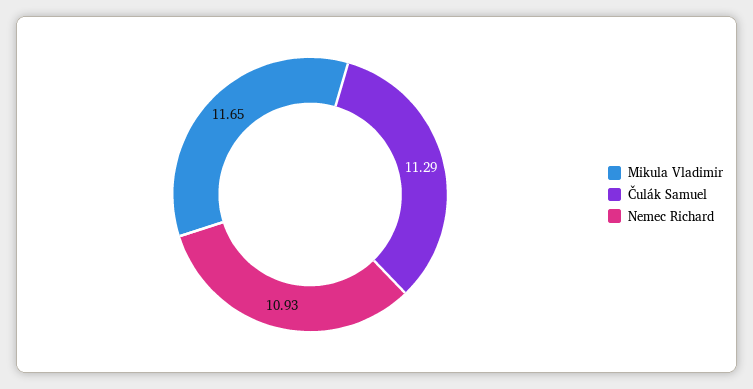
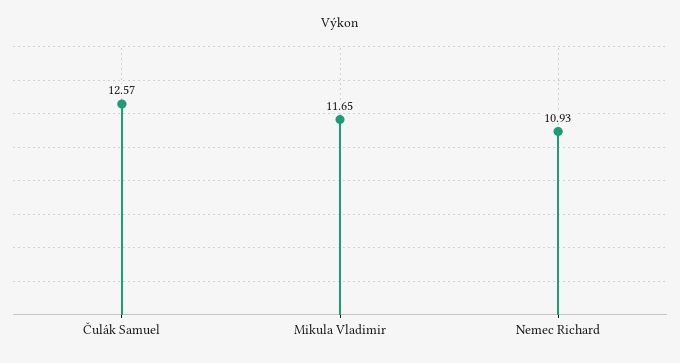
Čulák Samuel: 11.29 -> 12.57

